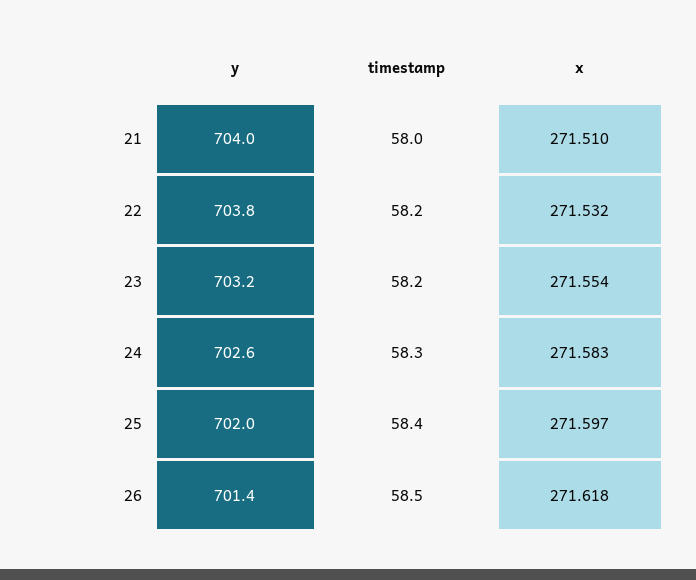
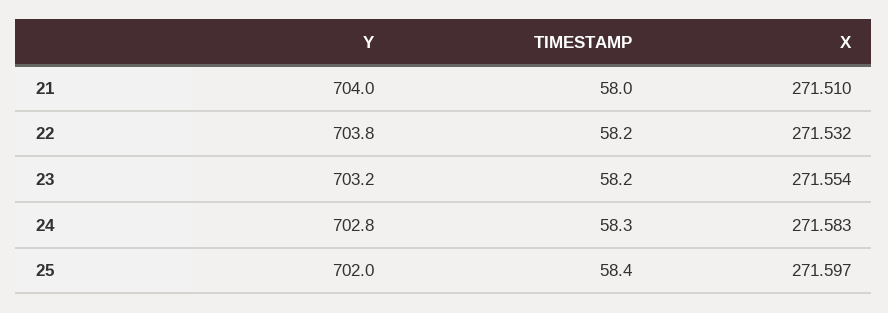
y, 24: 702.6 -> 702.8
y, 26: 701.4 -> none
timestamp, 26: 58.5 -> none
x, 26: 271.618 -> none

